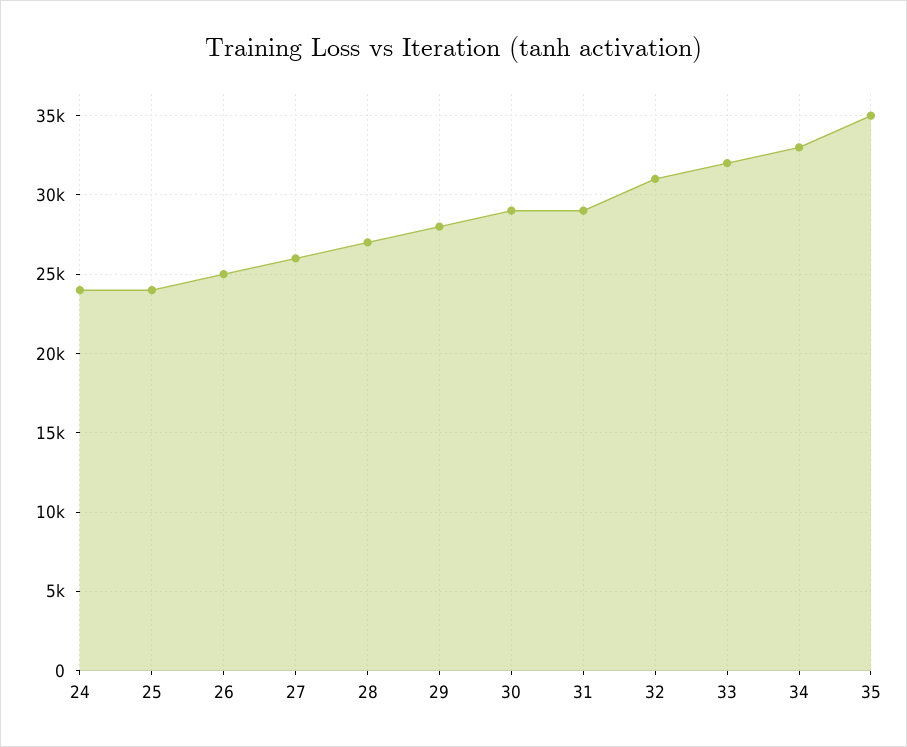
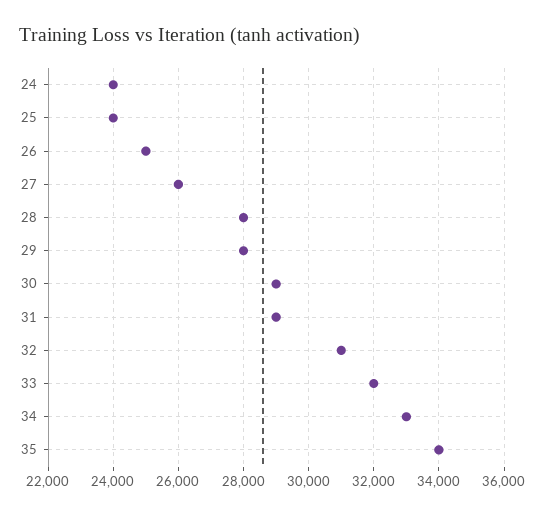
28: 27000 -> 28000
35: 35000 -> 34000

